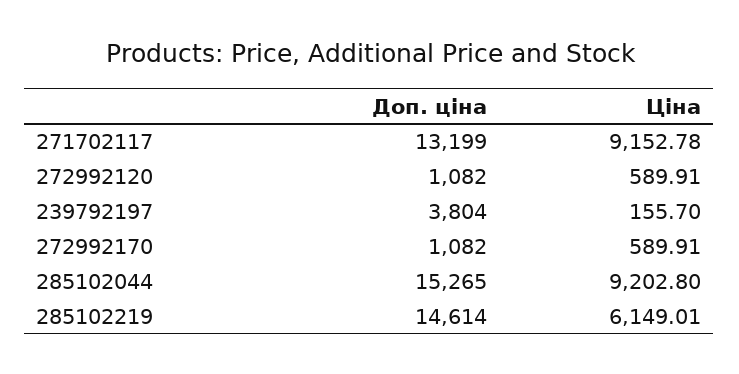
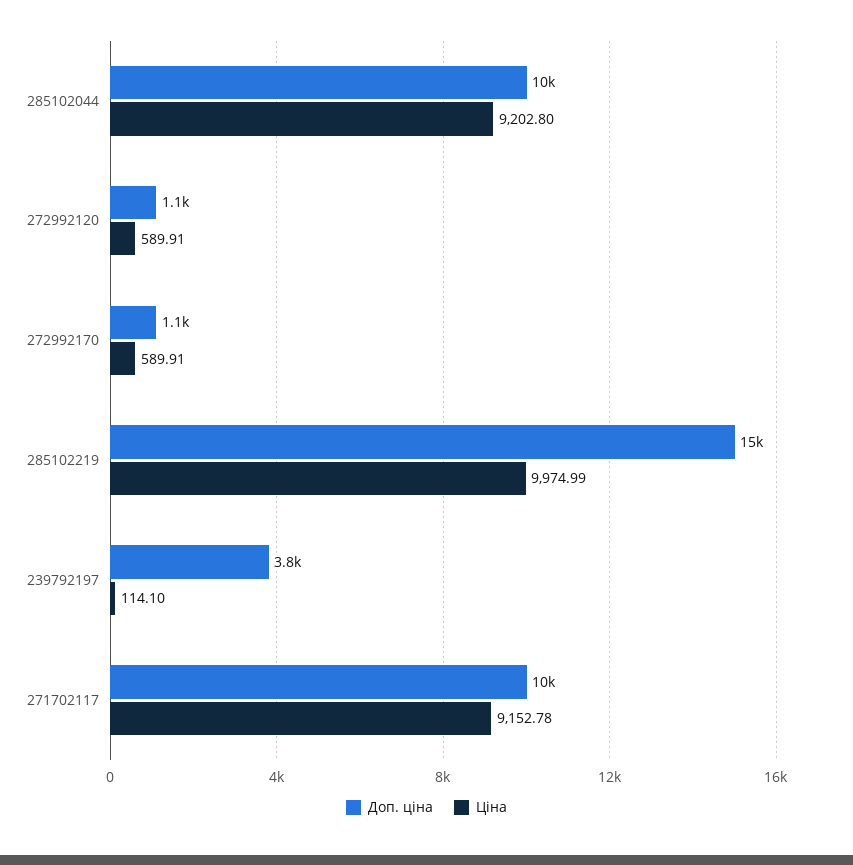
Доп. ціна, 271702117: 13199 -> 10000
Ціна, 239792197: 155.7 -> 114.1
Доп. ціна, 285102044: 15265 -> 10000
Ціна, 285102219: 6149.01 -> 9974.99

